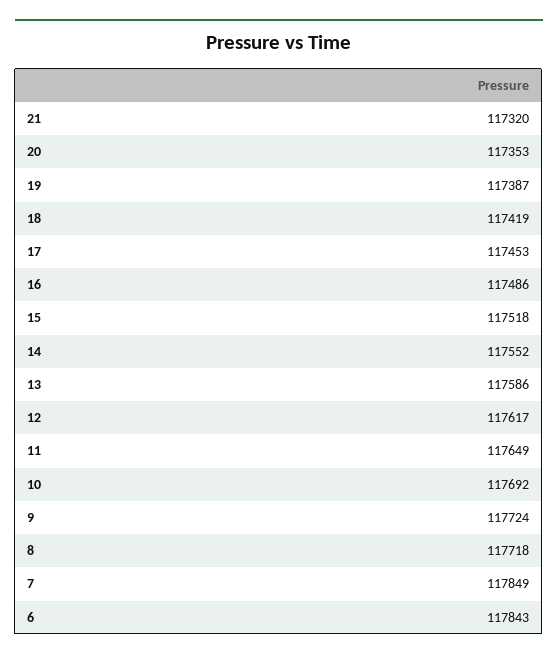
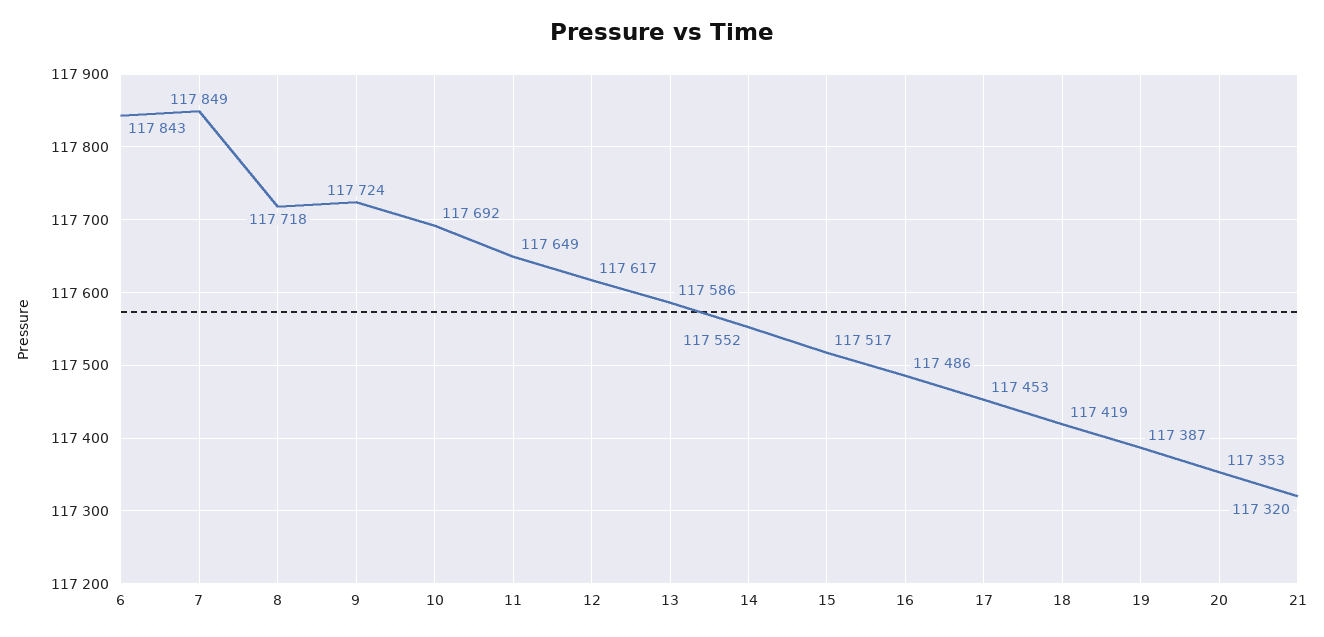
15: 117518 -> 117517

